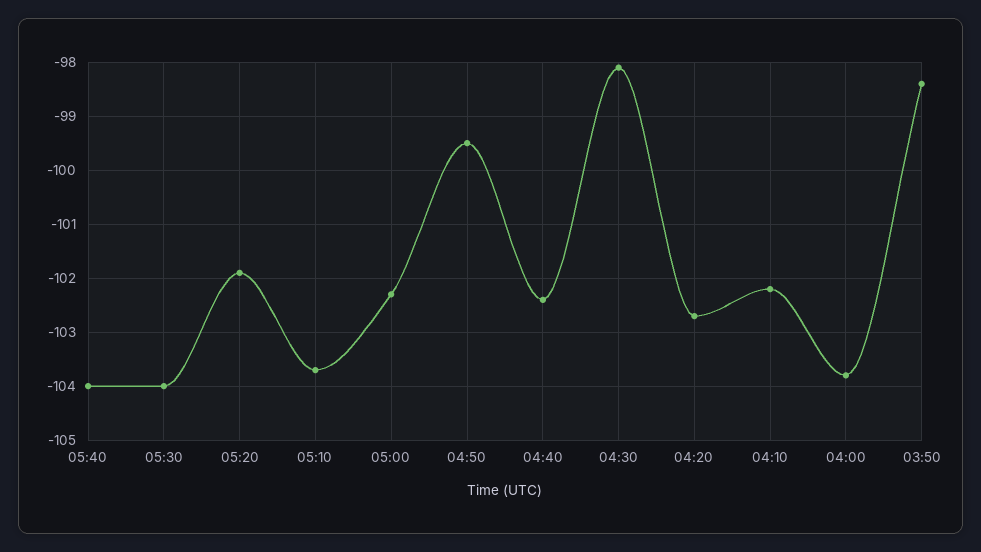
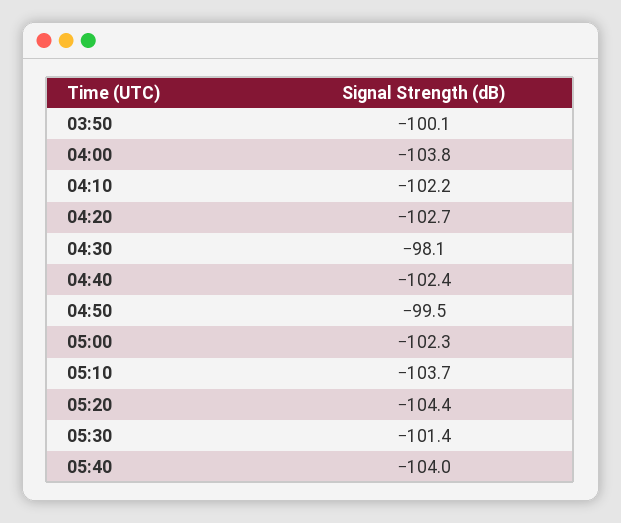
05:30: -104 -> -101.4
05:20: -102 -> -104.4
03:50: -98.5 -> -100.1

